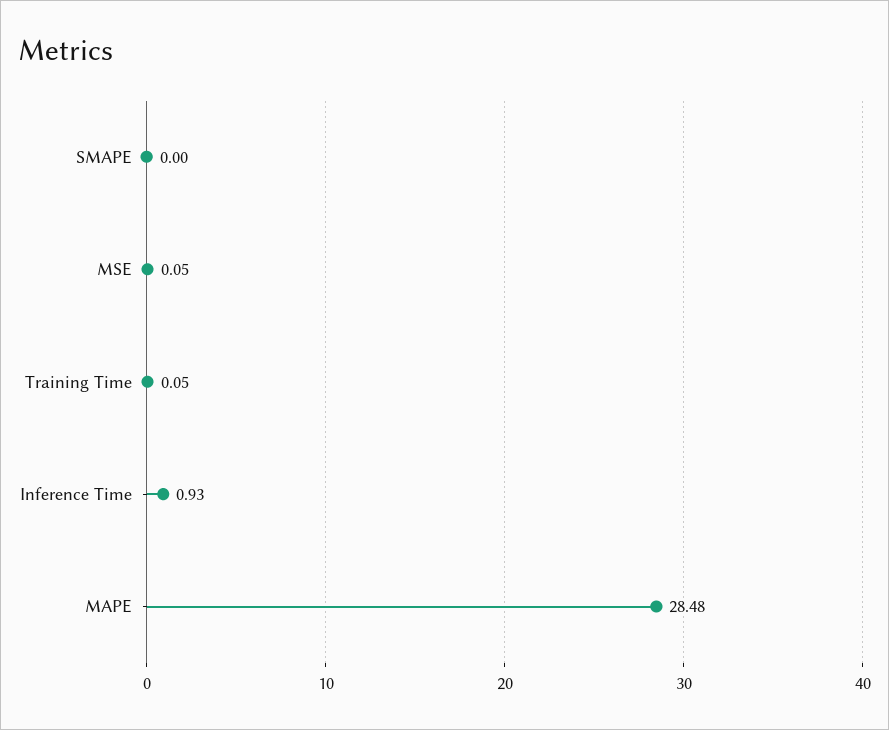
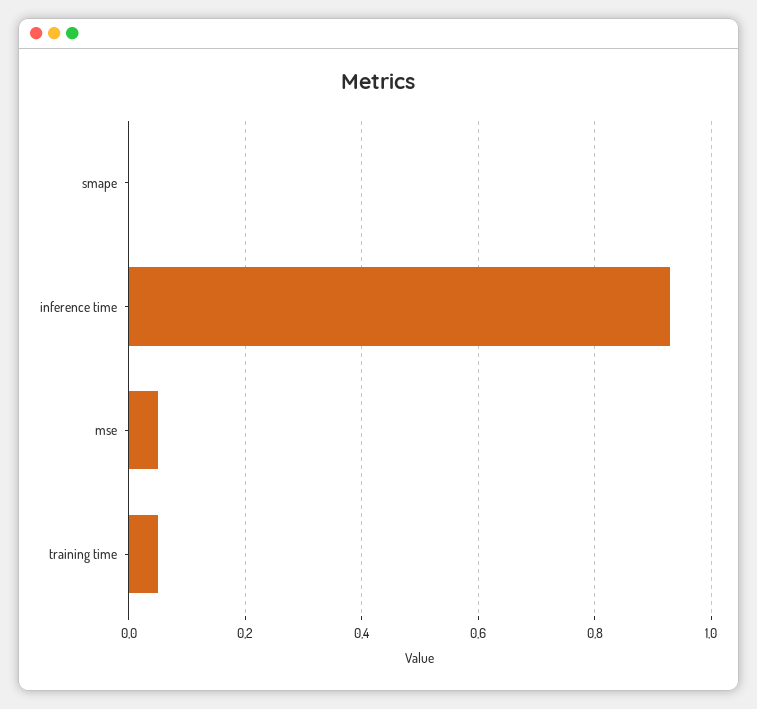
MAPE: 28.48 -> none

